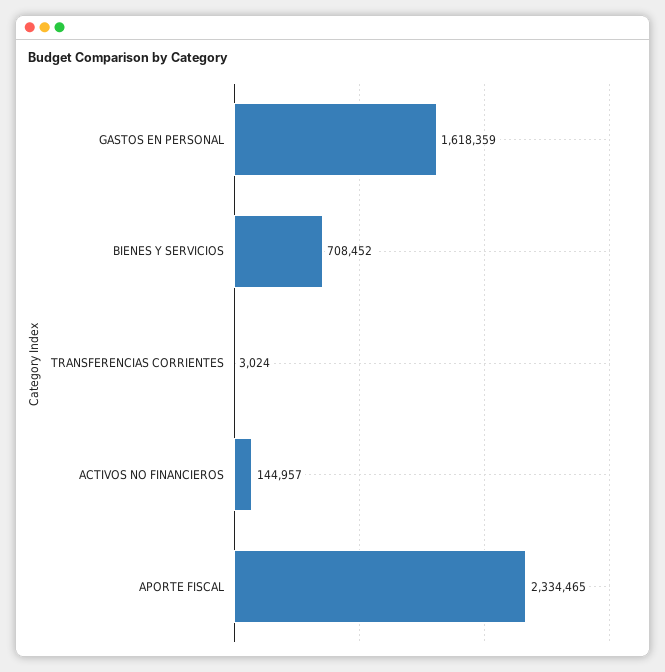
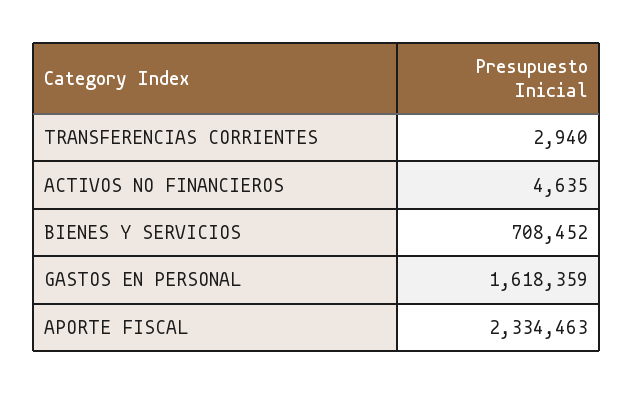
TRANSFERENCIAS CORRIENTES: 3024 -> 2940
ACTIVOS NO FINANCIEROS: 144957 -> 4635
APORTE FISCAL: 2334465 -> 2334463

